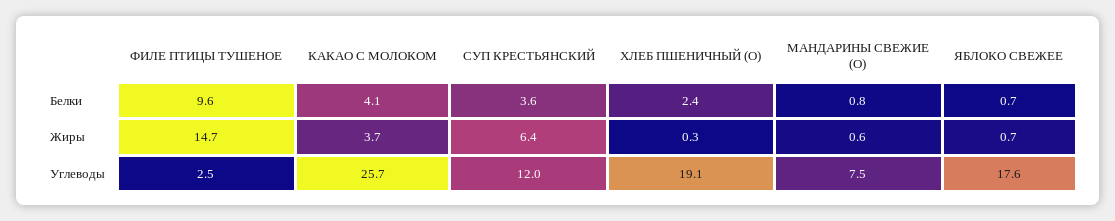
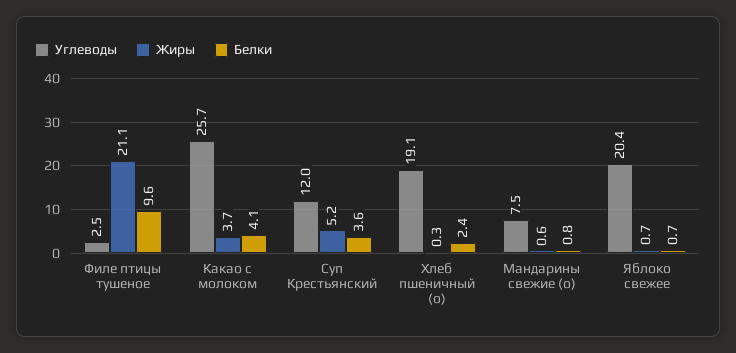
Жиры, ФИЛЕ ПТИЦЫ ТУШЕНОЕ: 14.7 -> 21.1
Жиры, СУП КРЕСТЬЯНСКИЙ: 6.4 -> 5.2
Углеводы, ЯБЛОКО СВЕЖЕЕ: 17.6 -> 20.4

